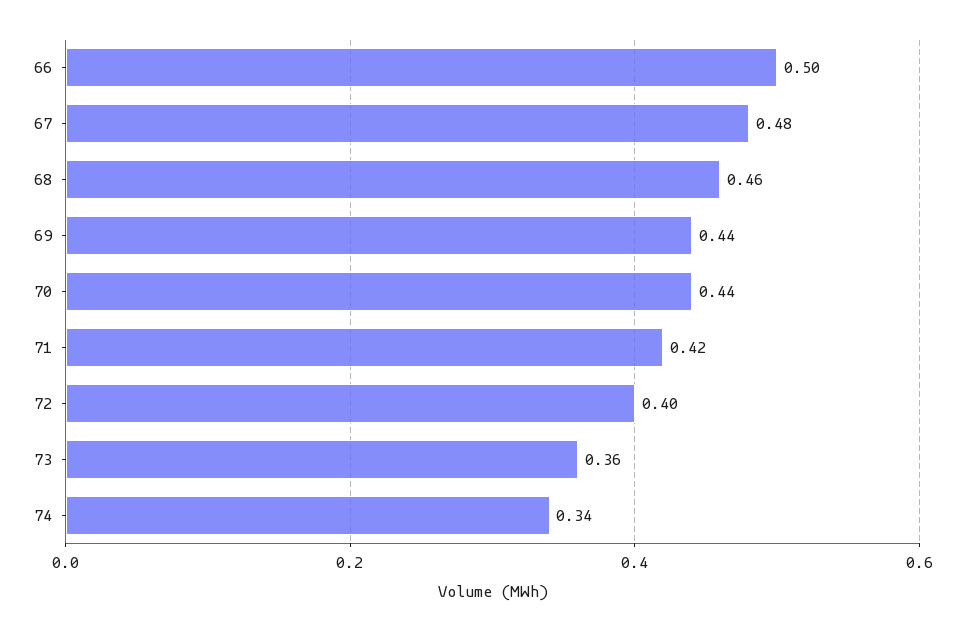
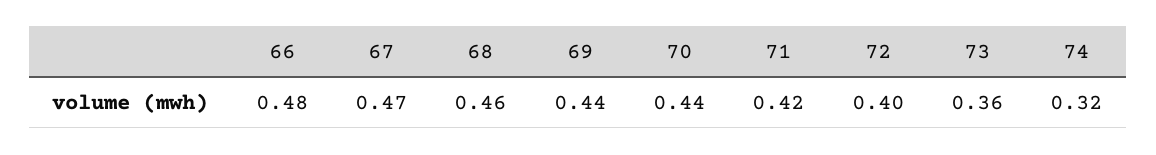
66: 0.5 -> 0.48
67: 0.48 -> 0.47
74: 0.34 -> 0.32

